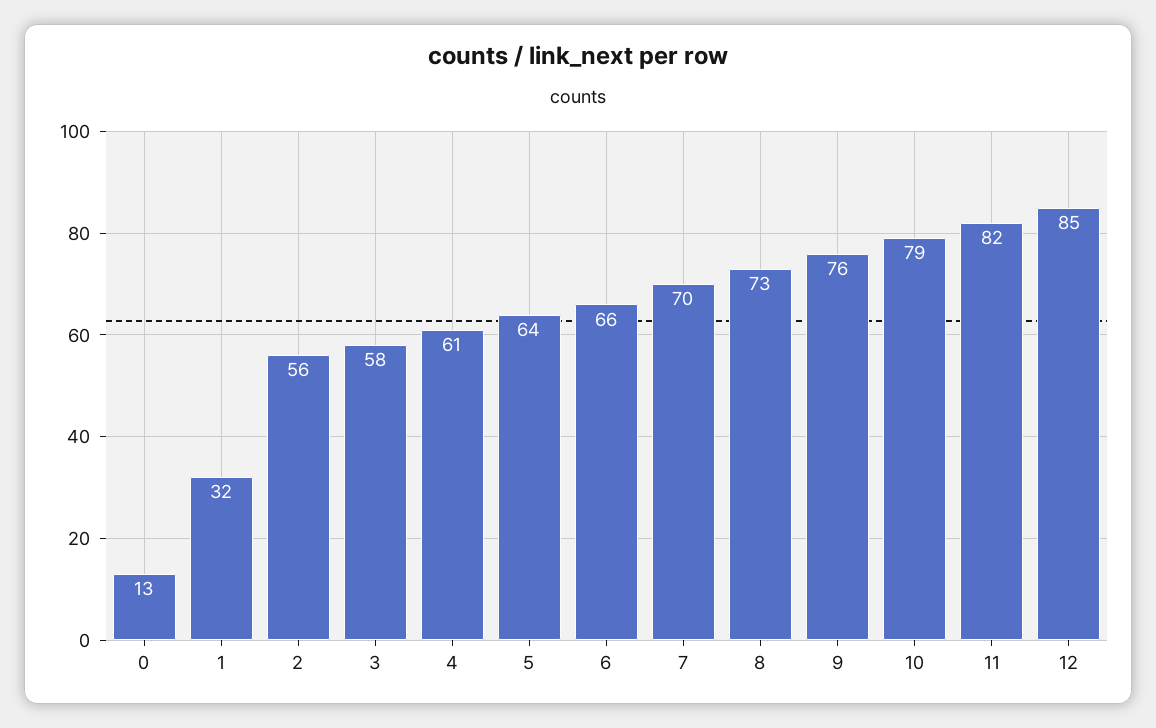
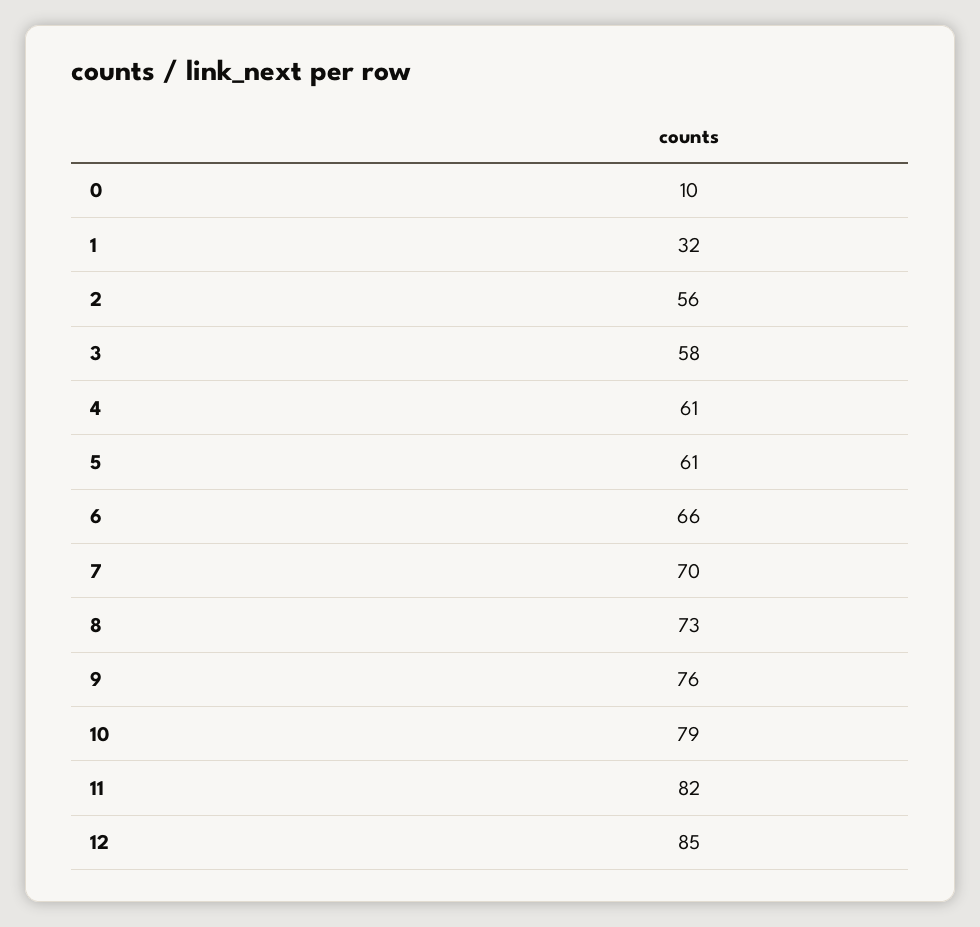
0: 13 -> 10
5: 64 -> 61

